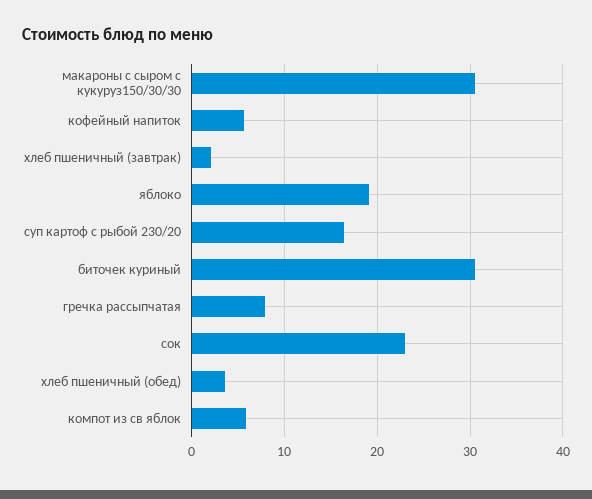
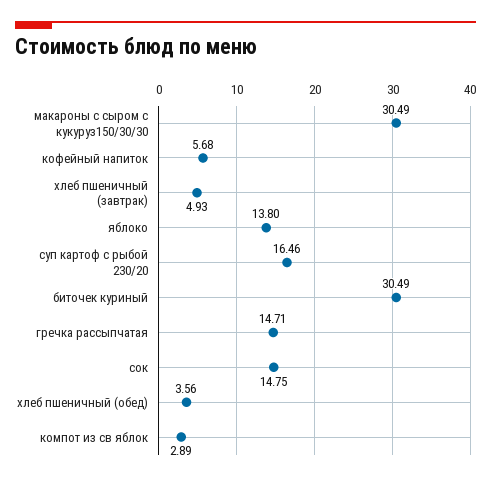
хлеб пшеничный (завтрак): 2 -> 4.93
яблоко: 19 -> 13.8
гречка рассыпчатая: 8 -> 14.71
сок: 23 -> 14.75
компот из св яблок: 6 -> 2.89

